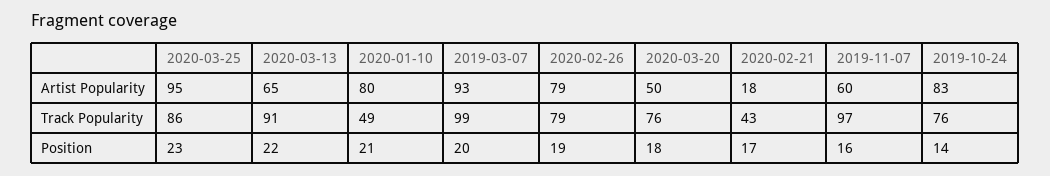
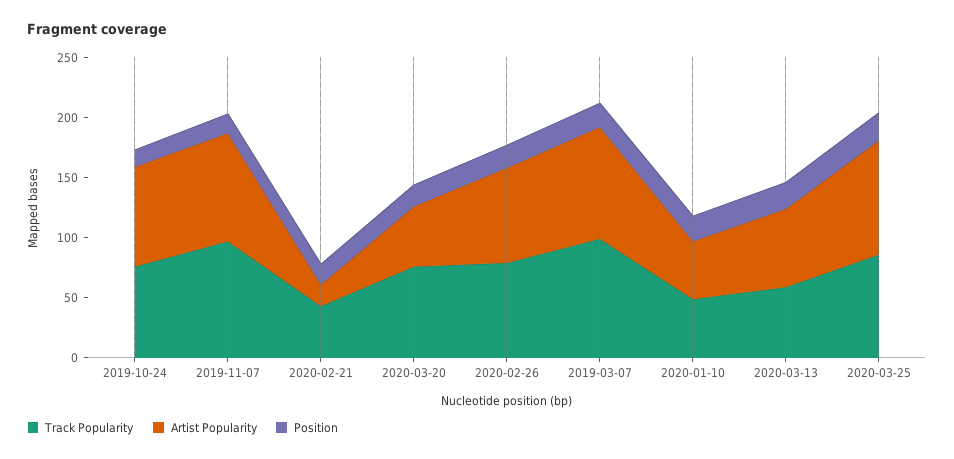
Artist Popularity, 2020-01-10: 80 -> 50
Artist Popularity, 2019-11-07: 60 -> 90
Track Popularity, 2020-03-13: 91 -> 60

